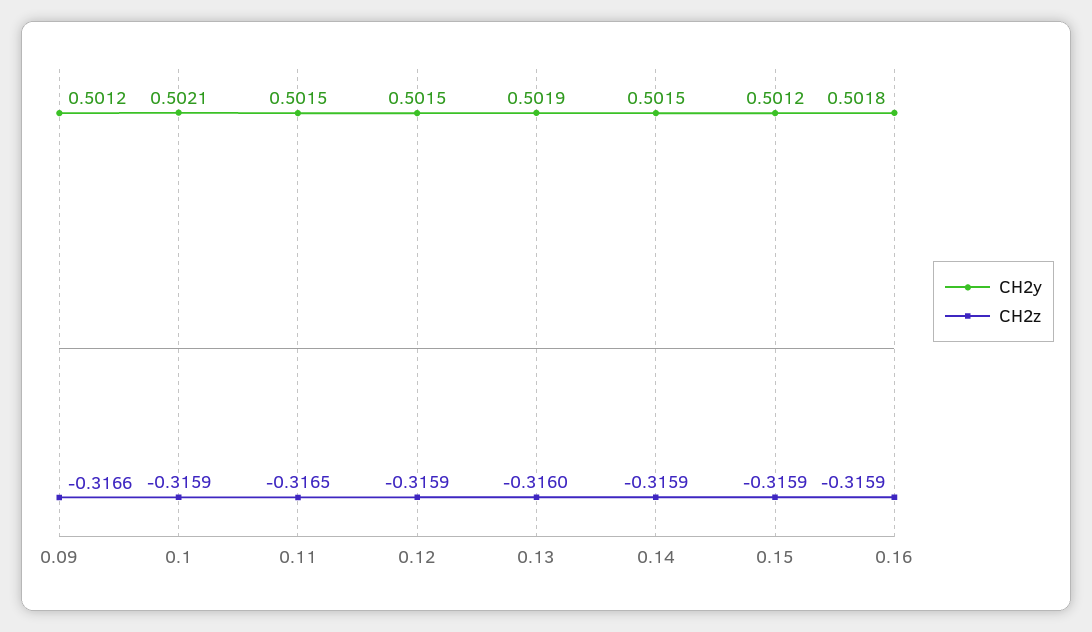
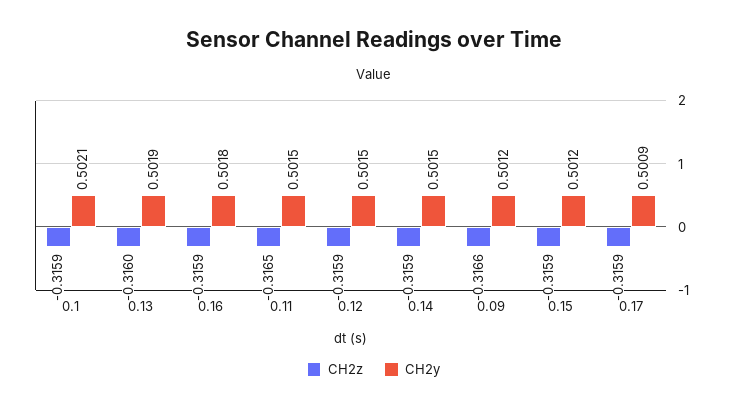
CH2z, 0.17: none -> -0.3159
CH2y, 0.17: none -> 0.5009

